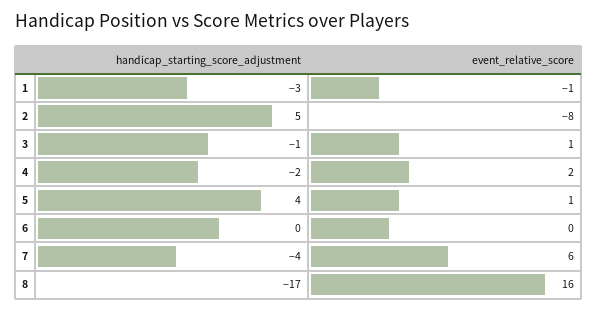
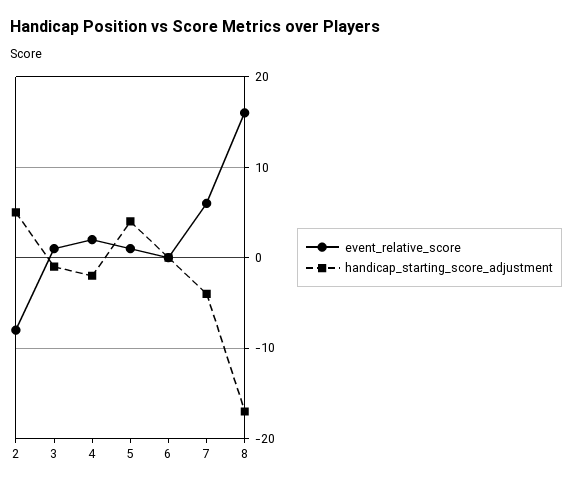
handicap_starting_score_adjustment, 1: -3 -> none
event_relative_score, 1: -1 -> none

